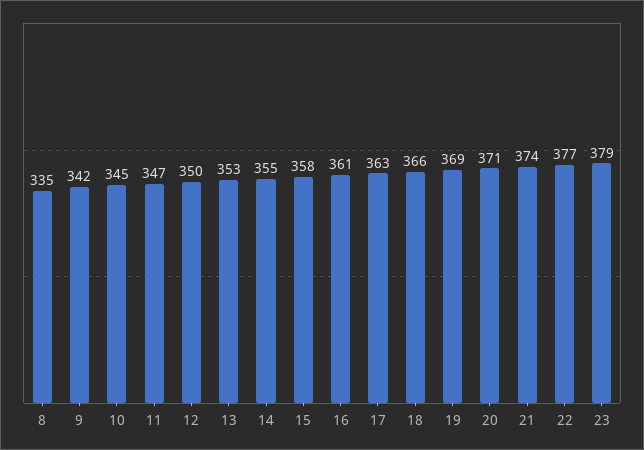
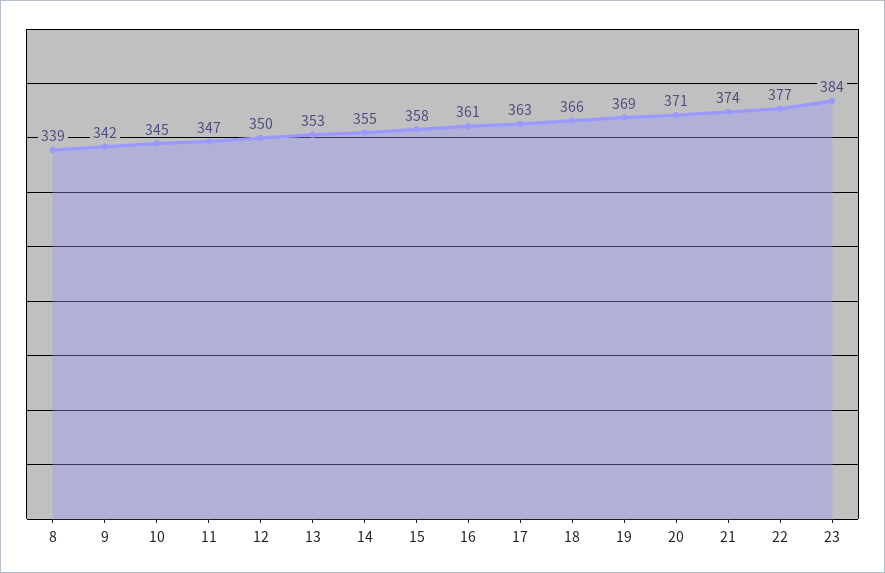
8: 335 -> 339
23: 379 -> 384

